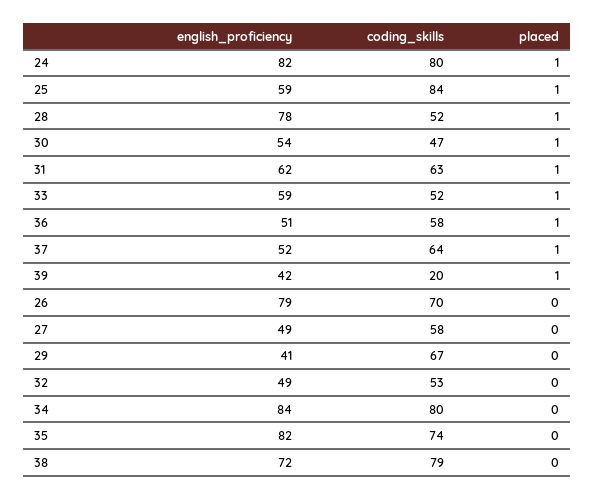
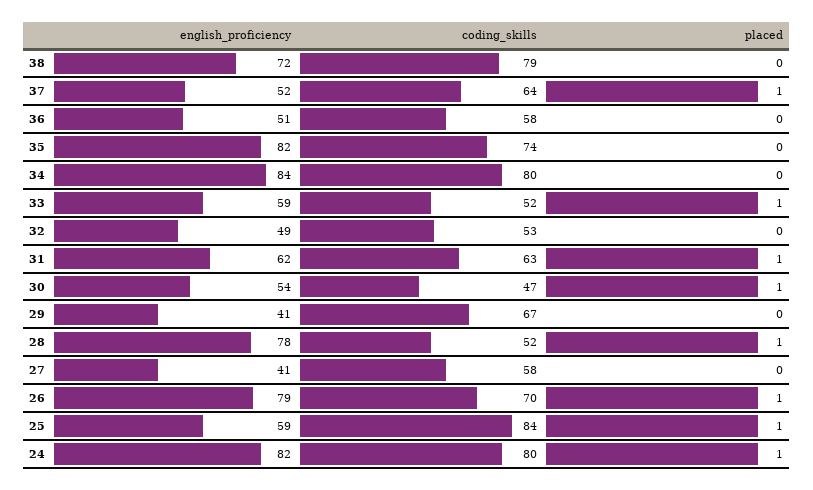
placed, 36: 1 -> 0
english_proficiency, 39: 42 -> none
coding_skills, 39: 20 -> none
placed, 39: 1 -> none
placed, 26: 0 -> 1
english_proficiency, 27: 49 -> 41

